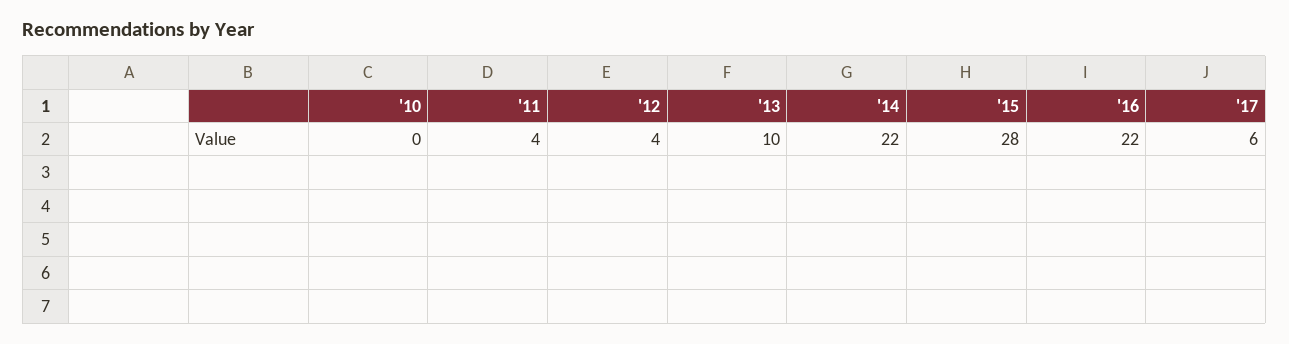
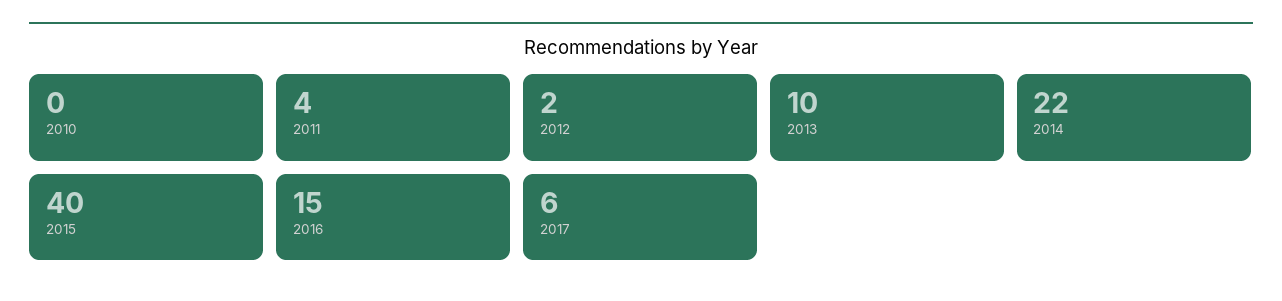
'12: 4 -> 2
'15: 28 -> 40
'16: 22 -> 15

